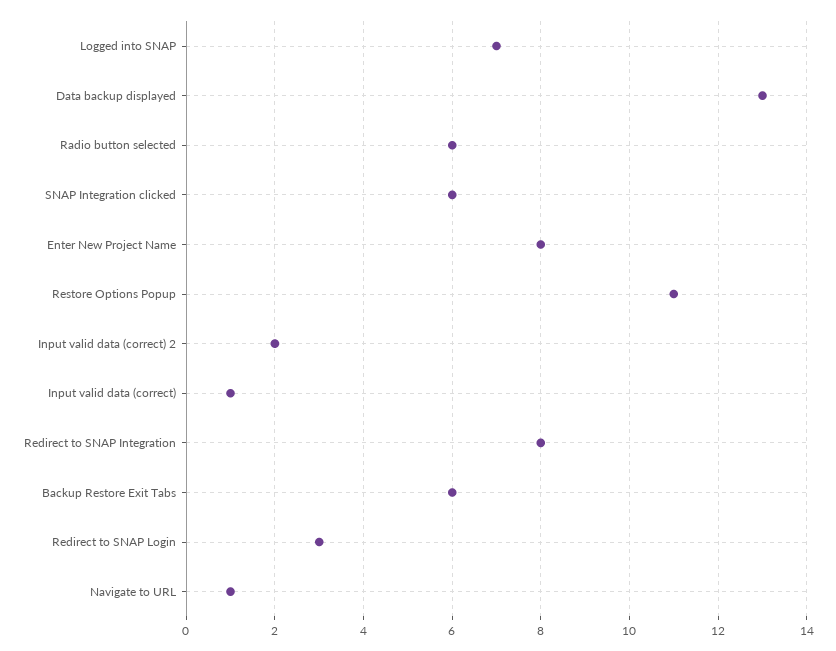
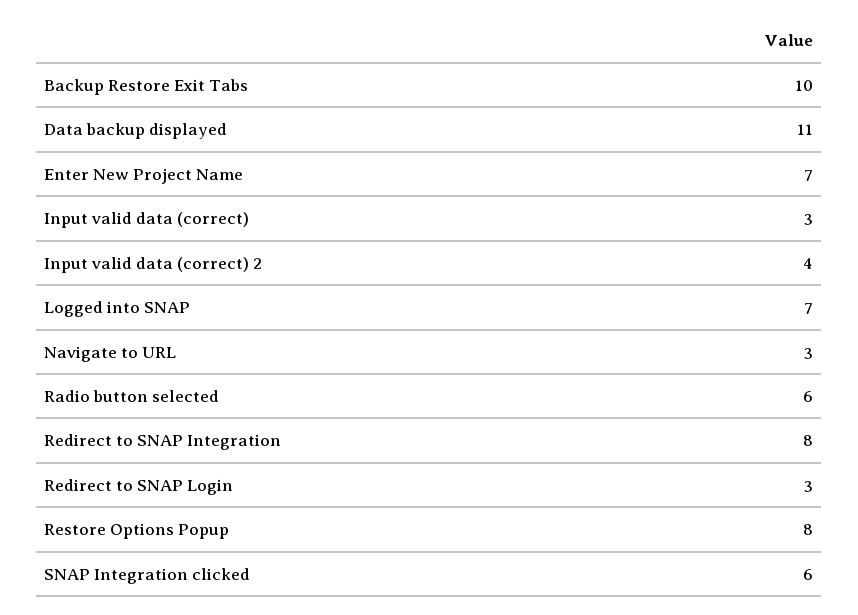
Data backup displayed: 13 -> 11
Enter New Project Name: 8 -> 7
Restore Options Popup: 11 -> 8
Input valid data (correct) 2: 2 -> 4
Input valid data (correct): 1 -> 3
Backup Restore Exit Tabs: 6 -> 10
Navigate to URL: 1 -> 3

